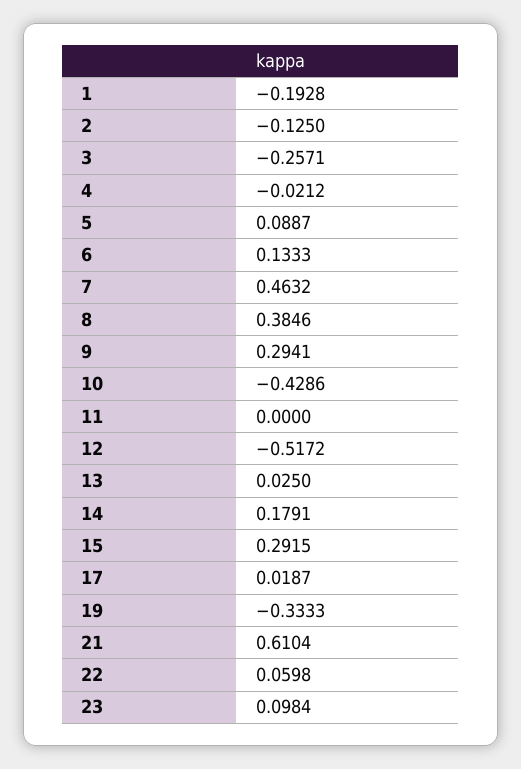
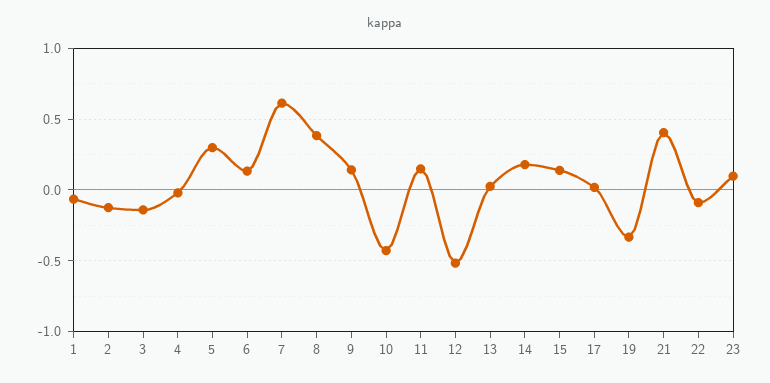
1: -0.1928 -> -0.05
3: -0.2571 -> -0.15
5: 0.0887 -> 0.3
7: 0.4632 -> 0.6
9: 0.2941 -> 0.15
11: 0 -> 0.15
15: 0.2915 -> 0.15
21: 0.6104 -> 0.4
22: 0.0598 -> -0.1

